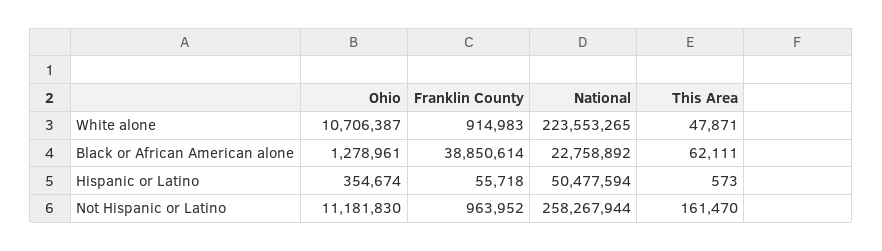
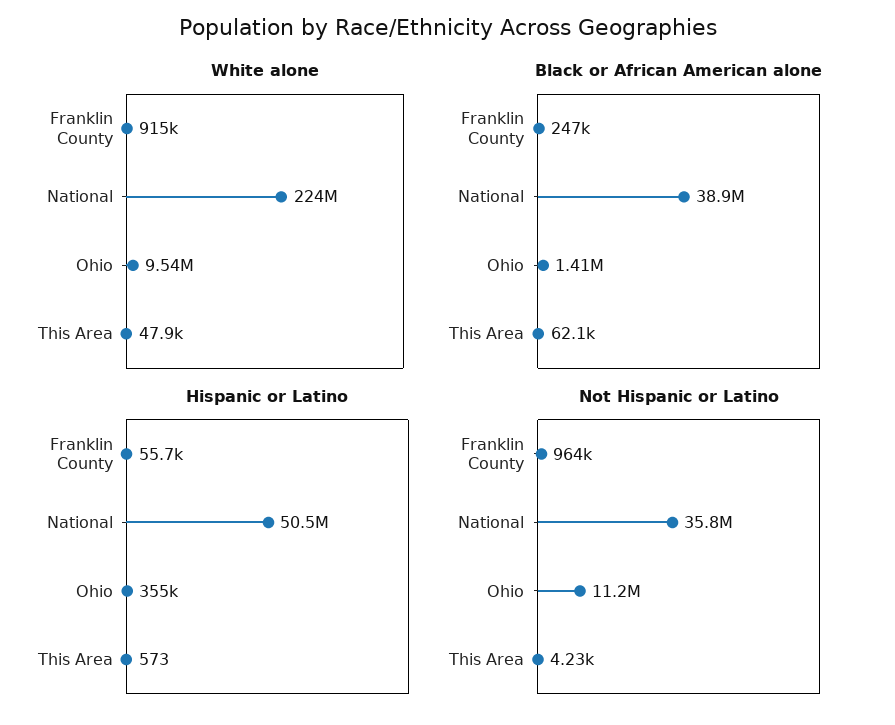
White alone, Ohio: 10706387 -> 9540000
Black or African American alone, Ohio: 1278961 -> 1410000
Black or African American alone, Franklin County: 38850614 -> 247000
Black or African American alone, National: 22758892 -> 38900000
Not Hispanic or Latino, National: 258267944 -> 35800000
Not Hispanic or Latino, This Area: 161470 -> 4230

